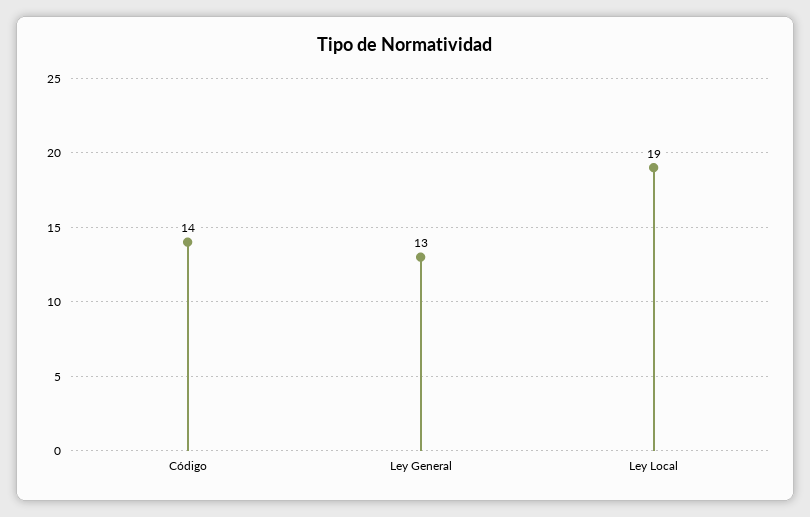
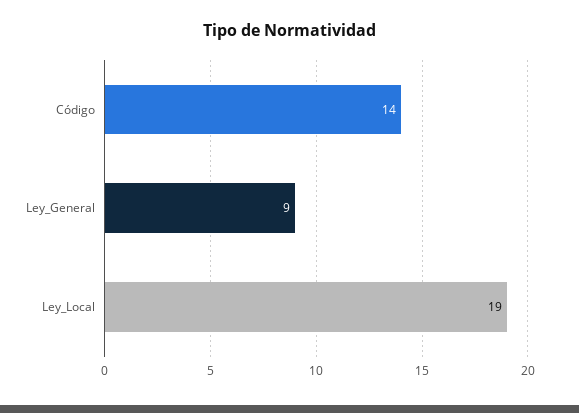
Ley General: 13 -> 9

